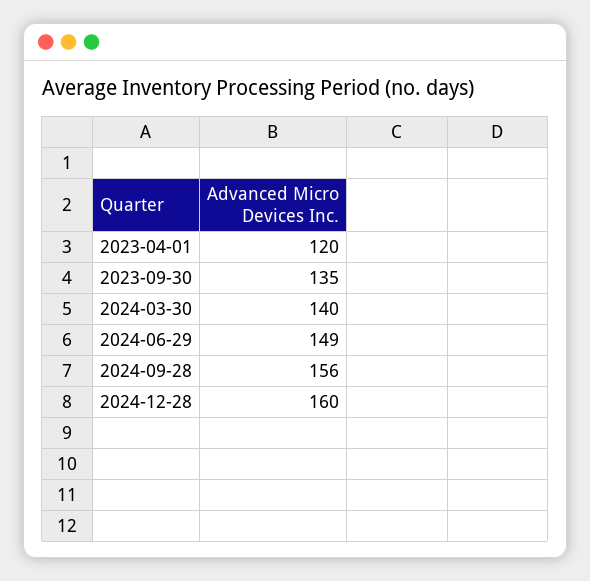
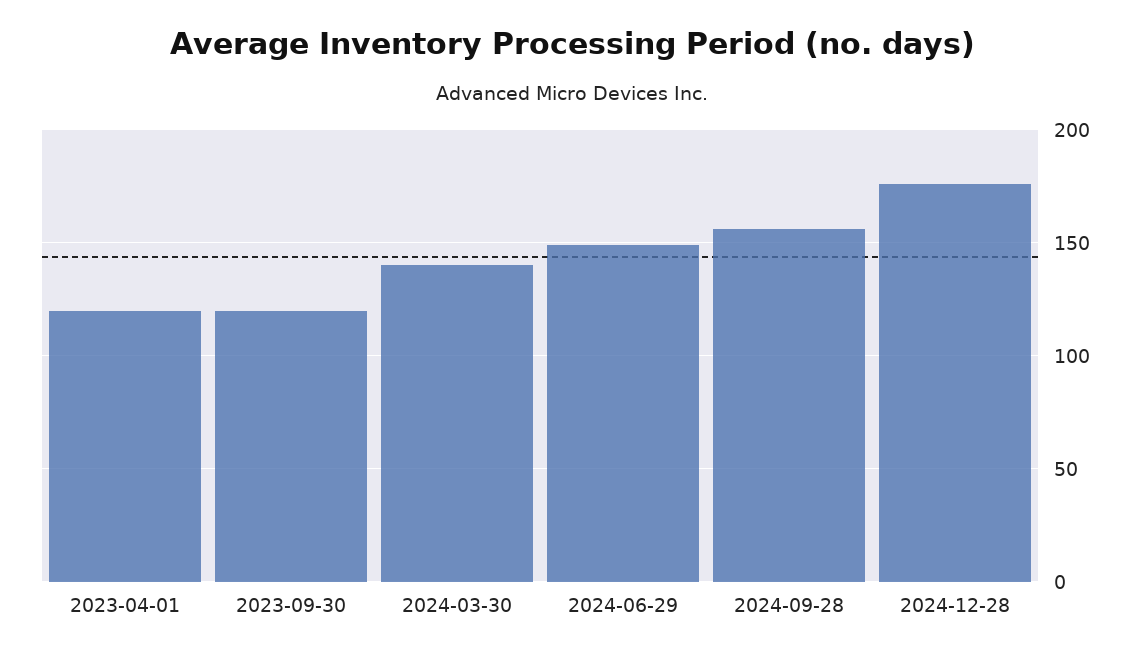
2023-09-30: 135 -> 120
2024-12-28: 160 -> 175

